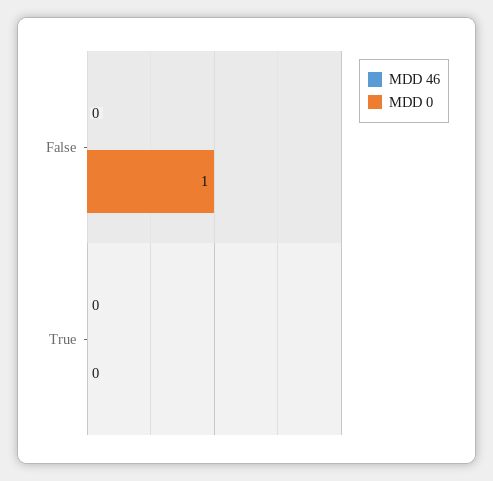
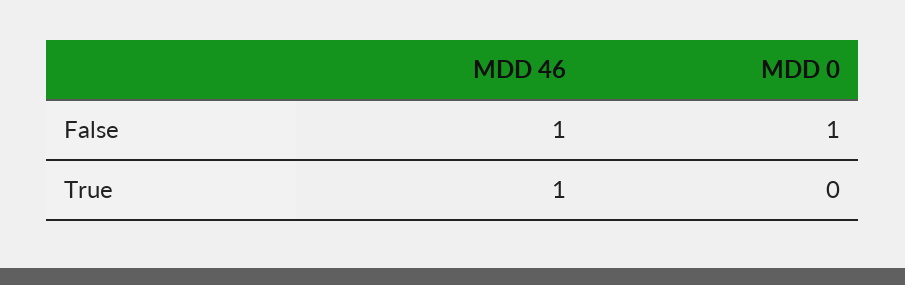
MDD 46, False: 0 -> 1
MDD 46, True: 0 -> 1

